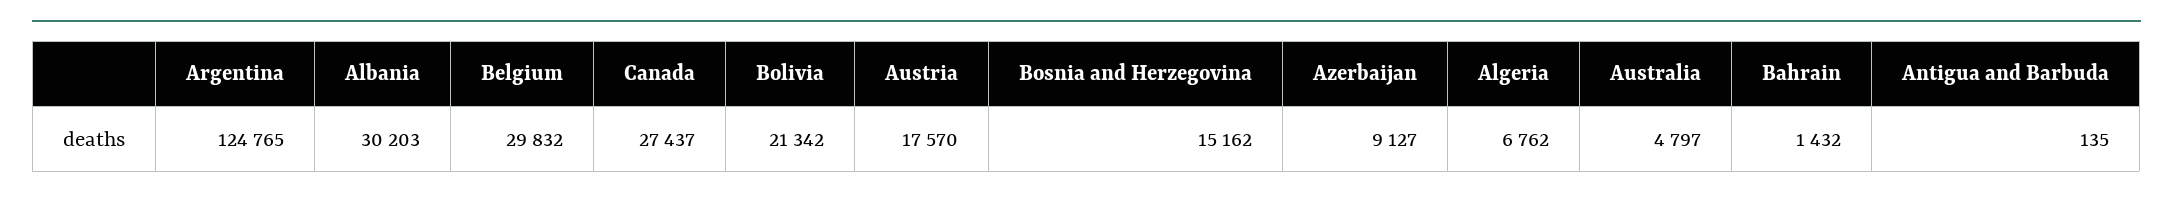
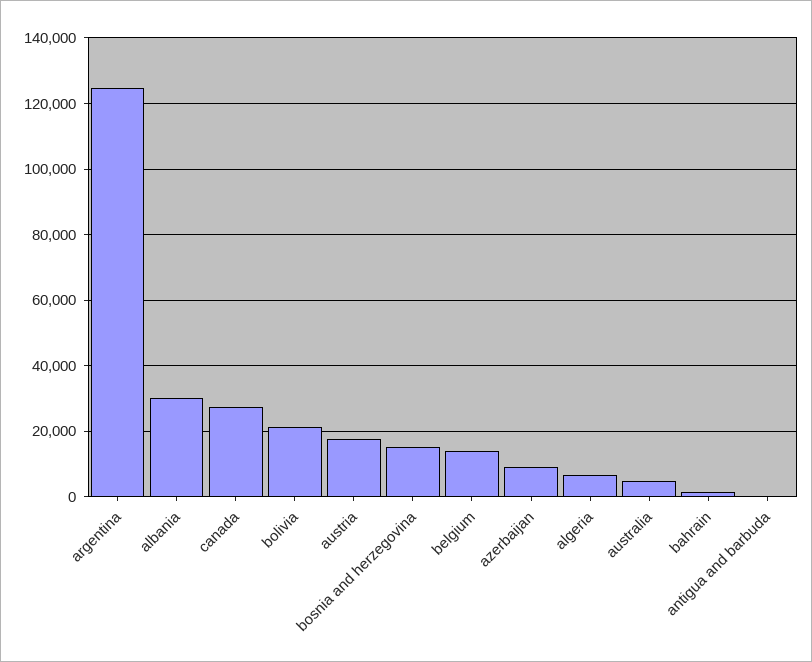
Belgium: 29832 -> 14000

